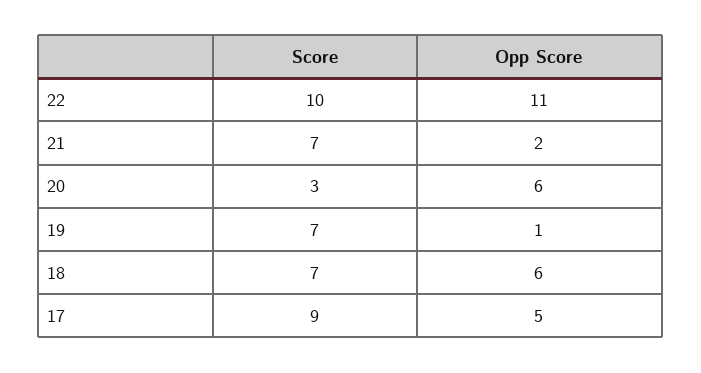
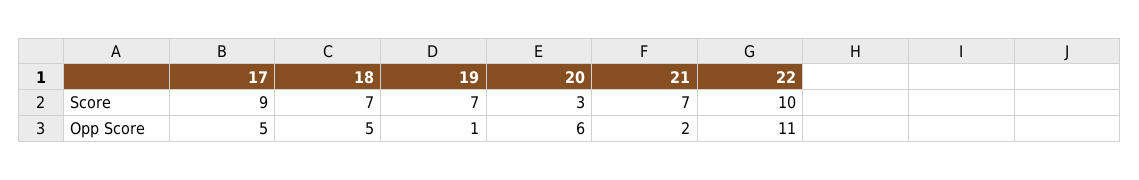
Opp Score, 18: 6 -> 5

